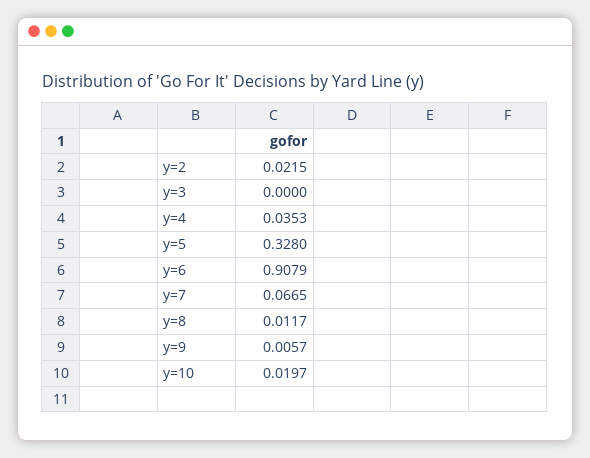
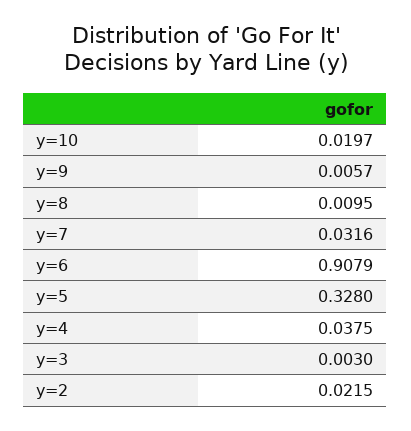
y=3: 0 -> 0.003
y=4: 0.0353 -> 0.0375
y=7: 0.0665 -> 0.0316
y=8: 0.0117 -> 0.0095

